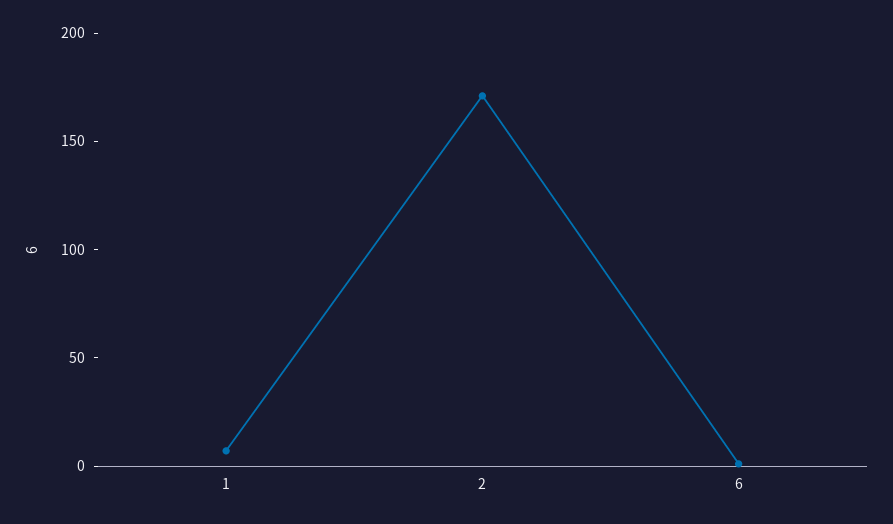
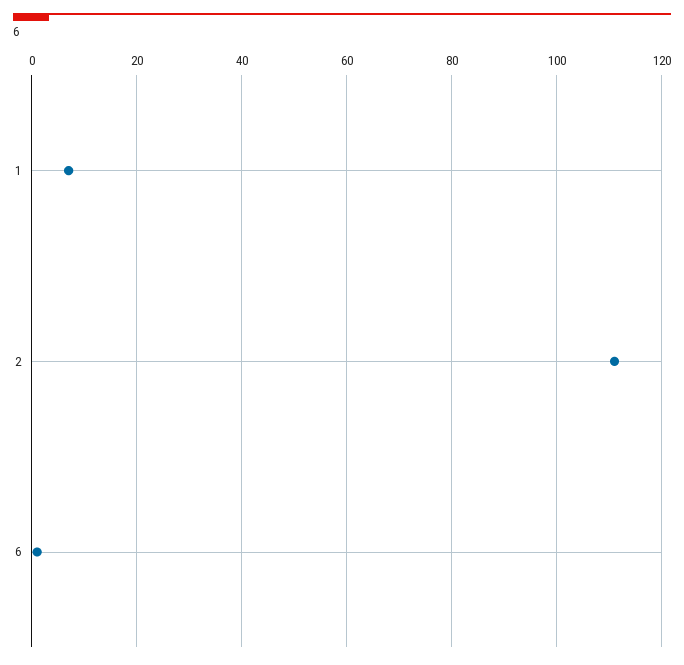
2: 170 -> 110

